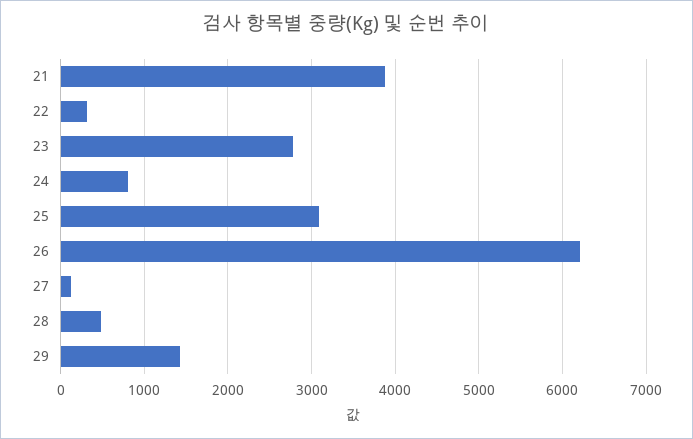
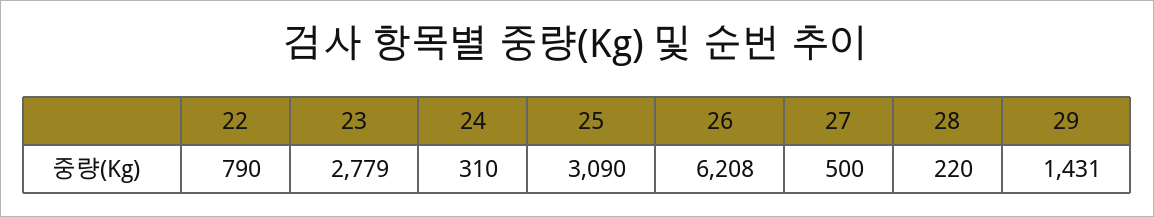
21: 3900 -> none
22: 300 -> 790
24: 800 -> 310
27: 100 -> 500
28: 500 -> 220

